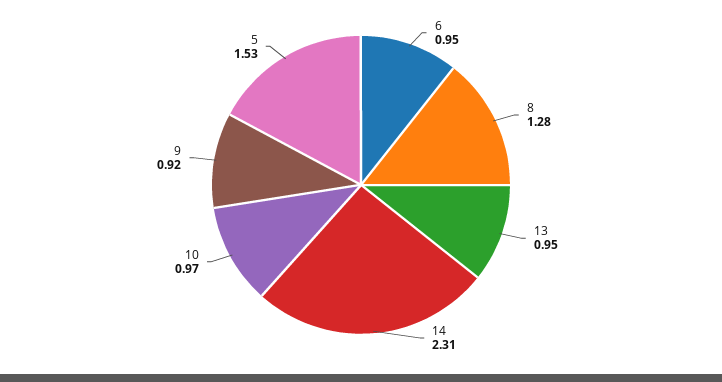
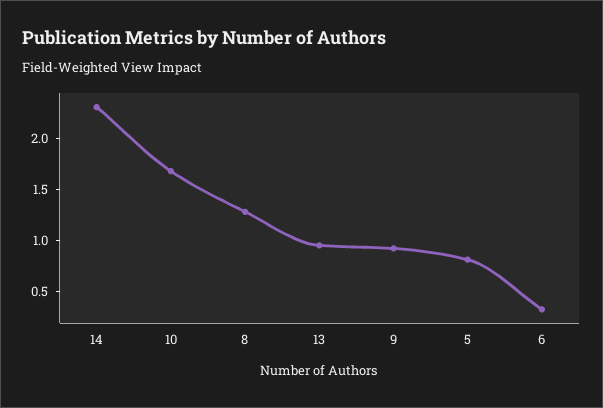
6: 0.95 -> 0.3
10: 0.97 -> 1.7
5: 1.53 -> 0.8

